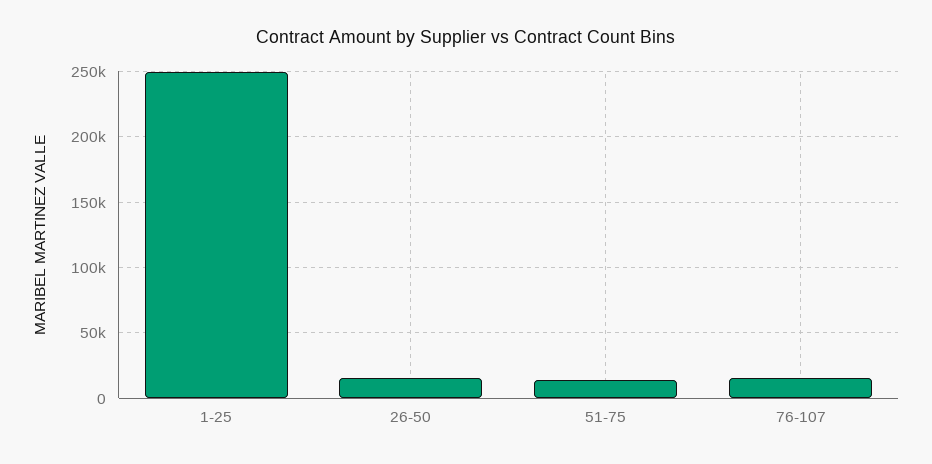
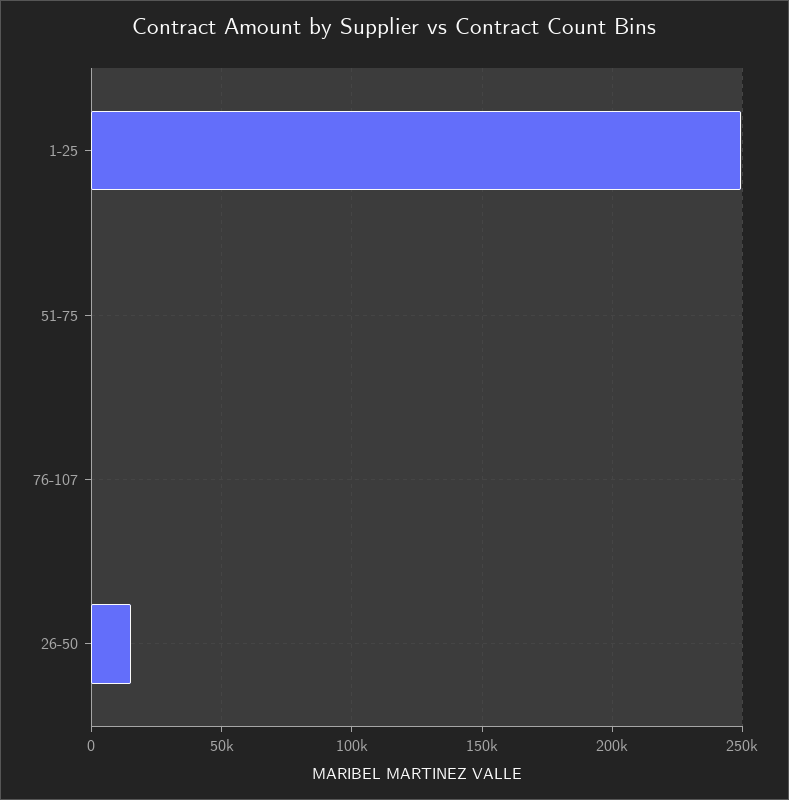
51-75: 15000 -> 0
76-107: 15000 -> 0

